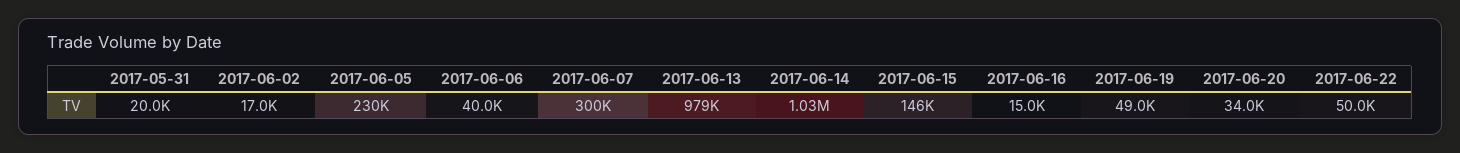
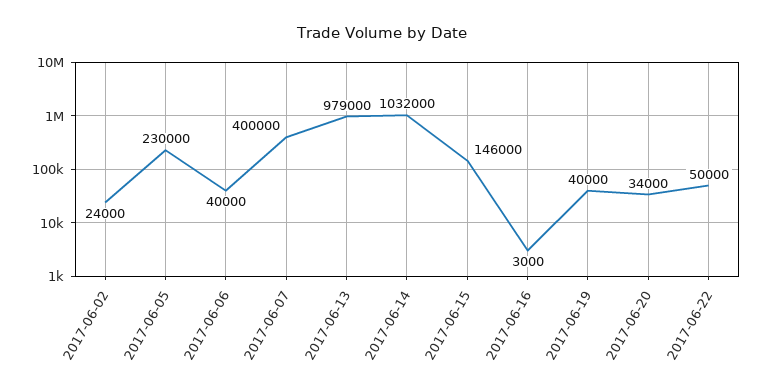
2017-05-31: 20000 -> none
2017-06-02: 17000 -> 24000
2017-06-07: 300000 -> 400000
2017-06-16: 15000 -> 3000
2017-06-19: 49000 -> 40000

